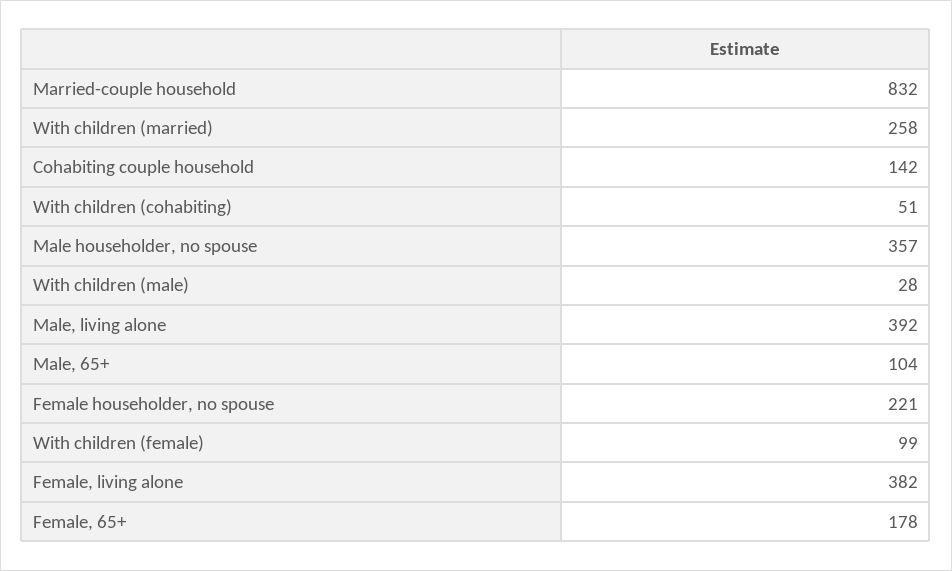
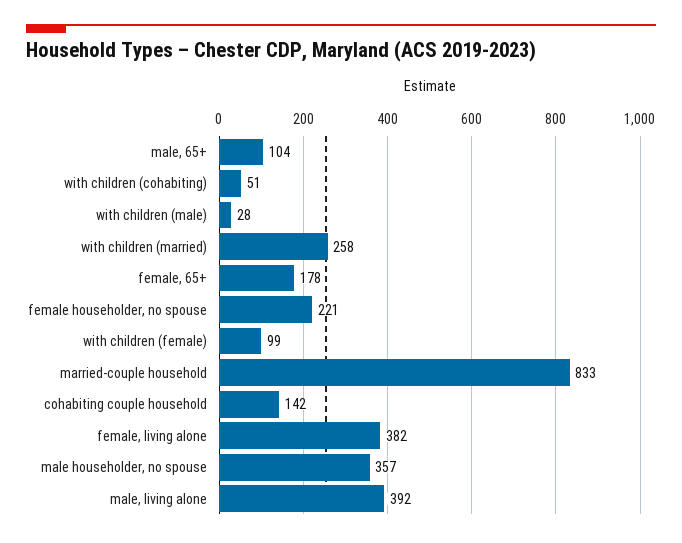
Married-couple household: 832 -> 833

